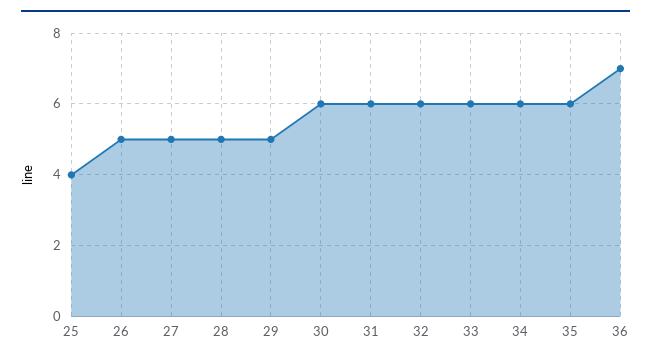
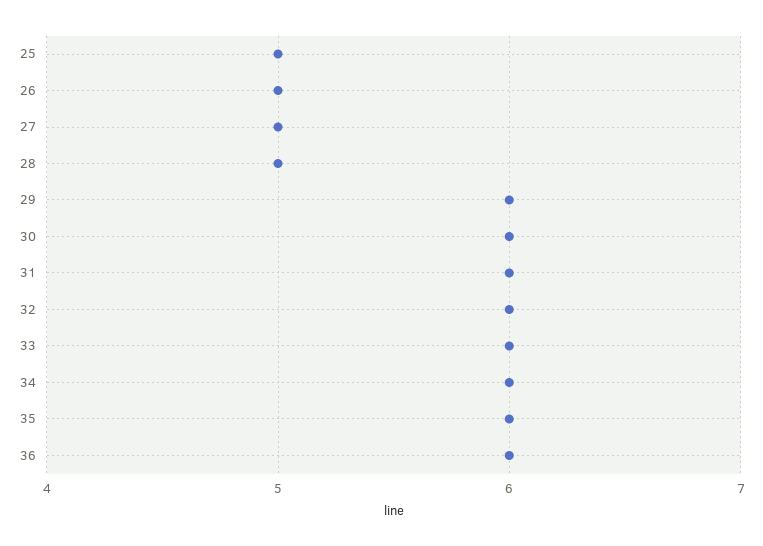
25: 4 -> 5
29: 5 -> 6
36: 7 -> 6

